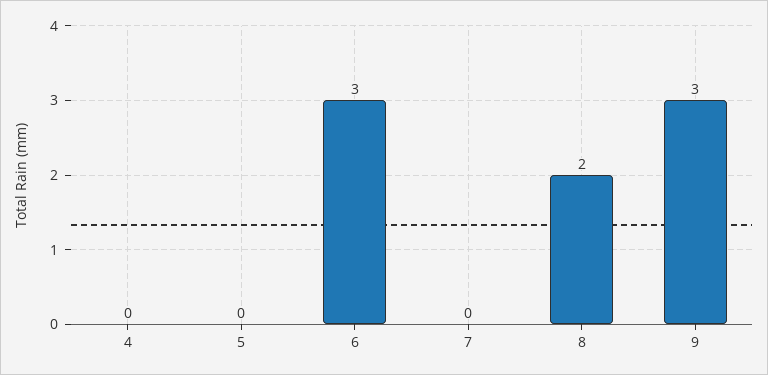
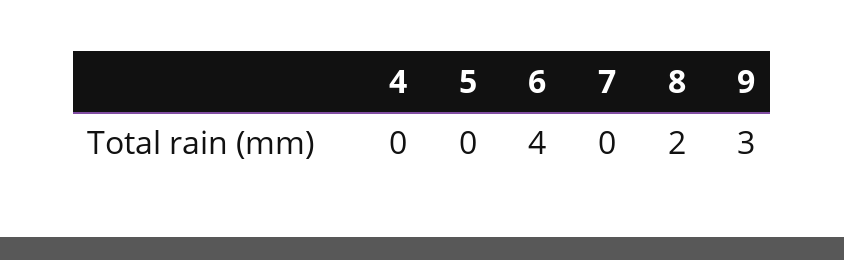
6: 3 -> 4

